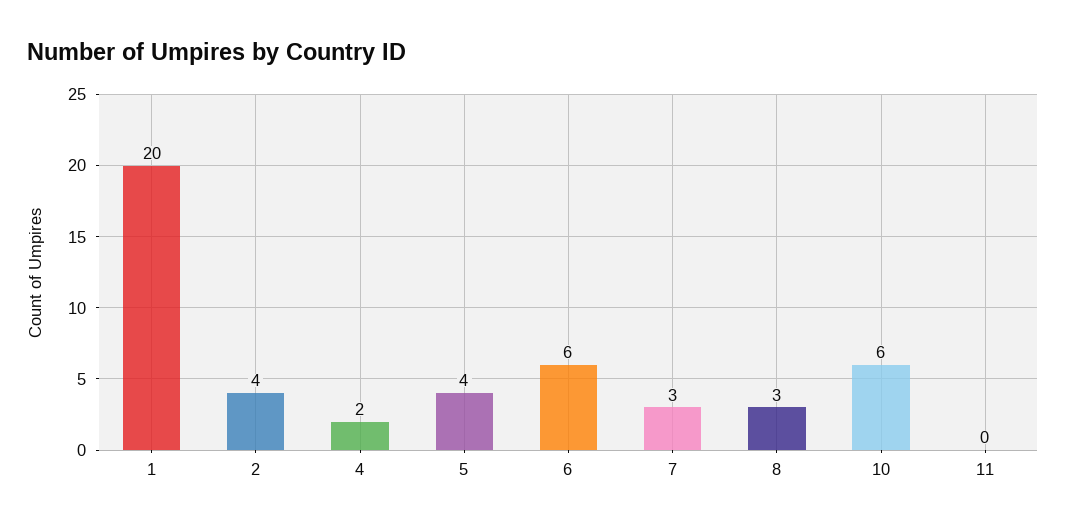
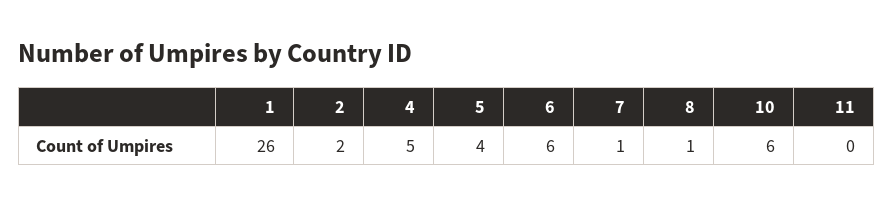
1: 20 -> 26
2: 4 -> 2
4: 2 -> 5
7: 3 -> 1
8: 3 -> 1

